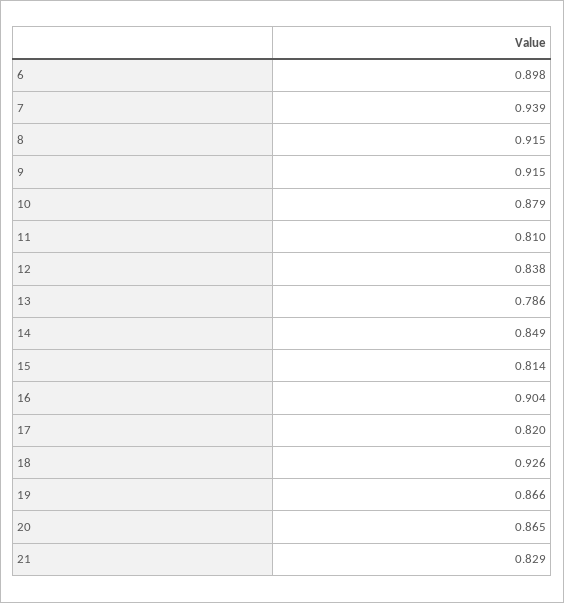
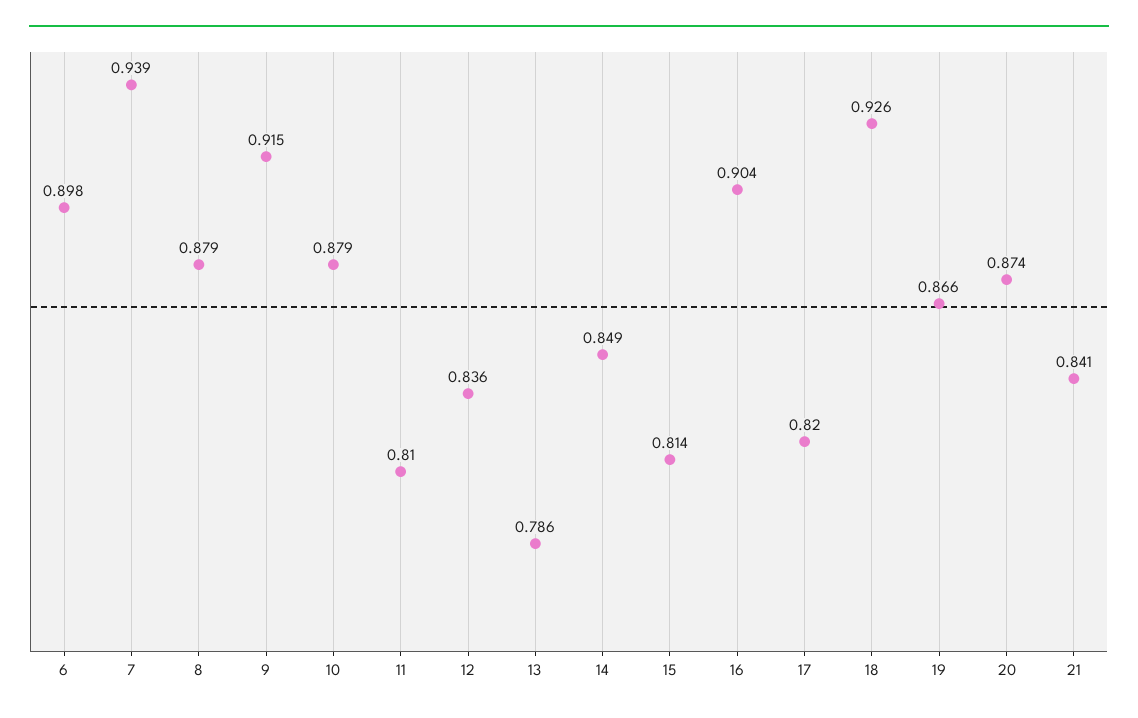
8: 0.915 -> 0.879
12: 0.838 -> 0.836
20: 0.865 -> 0.874
21: 0.829 -> 0.841

